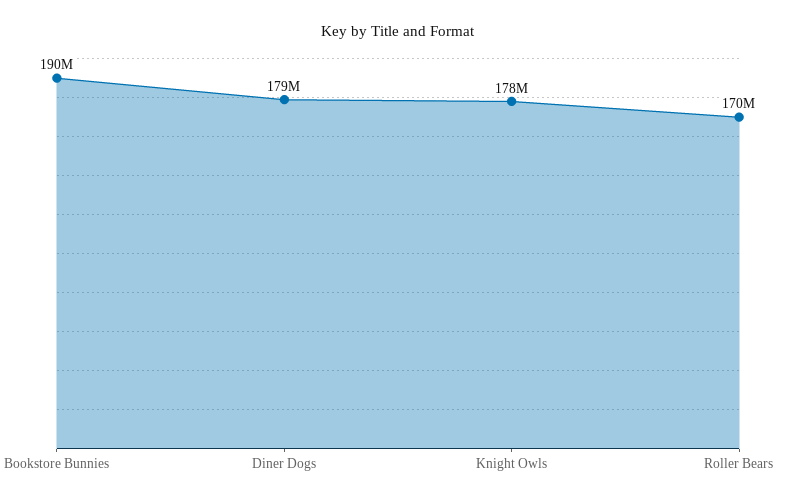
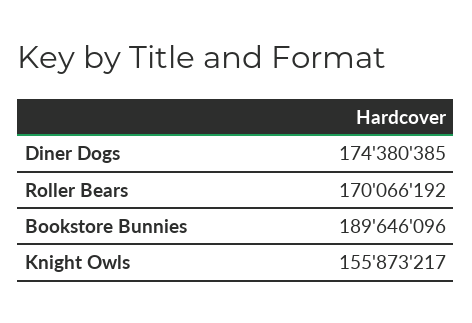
Diner Dogs: 179000000 -> 174380385
Knight Owls: 178000000 -> 155873217

